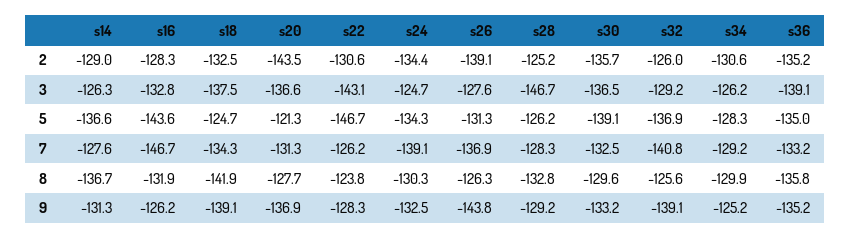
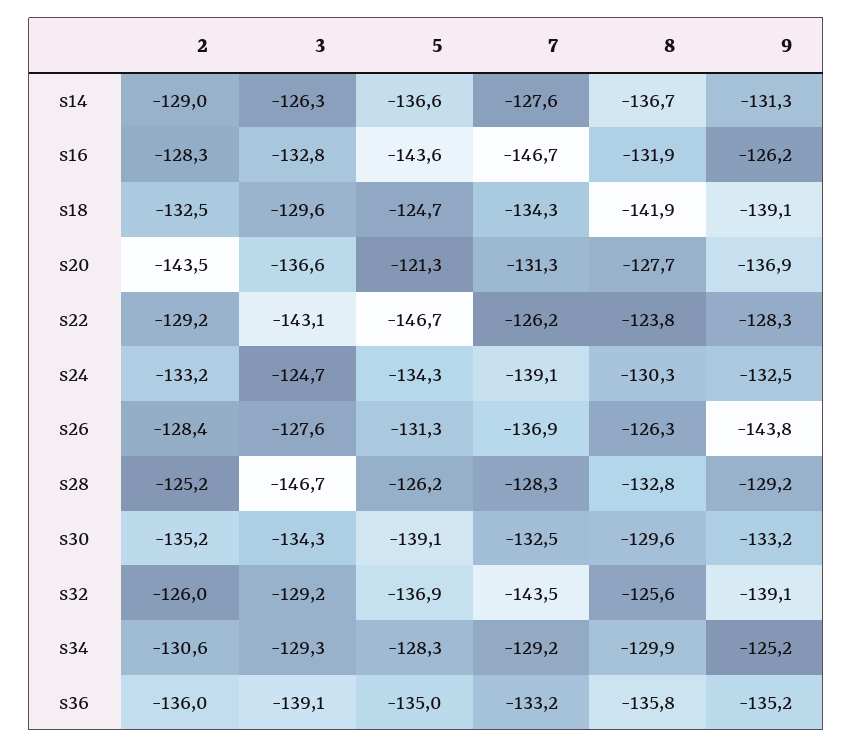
s22, 2: -130.6 -> -129.2
s24, 2: -134.4 -> -133.2
s26, 2: -139.1 -> -128.4
s30, 2: -135.7 -> -135.2
s36, 2: -135.2 -> -136
s18, 3: -137.5 -> -129.6
s30, 3: -136.5 -> -134.3
s34, 3: -126.2 -> -129.3
s32, 7: -140.8 -> -143.5

